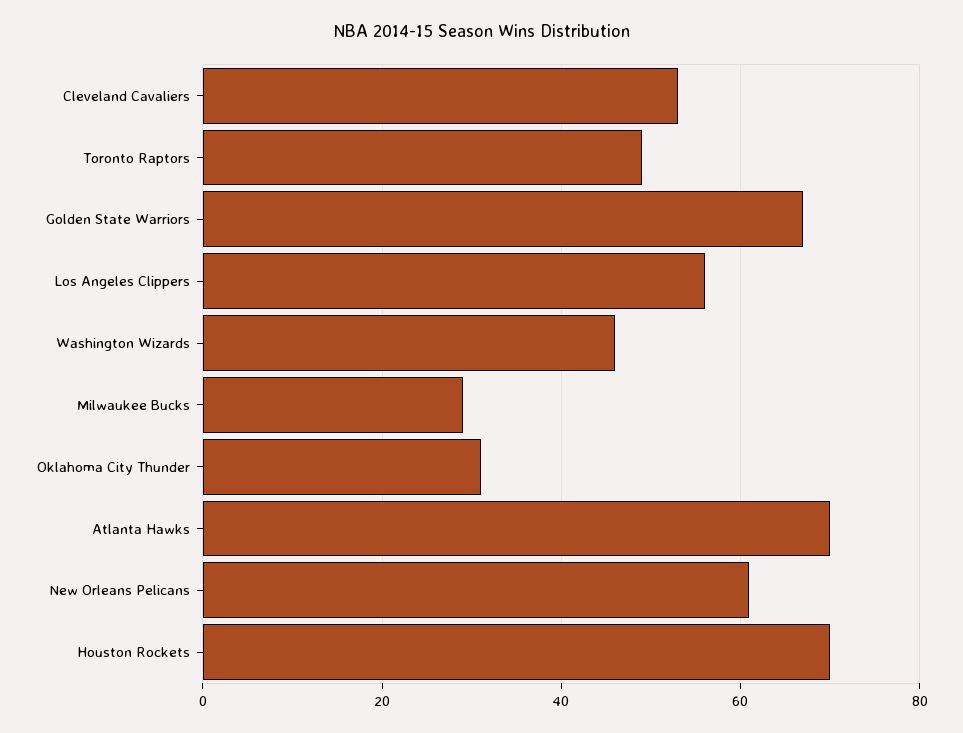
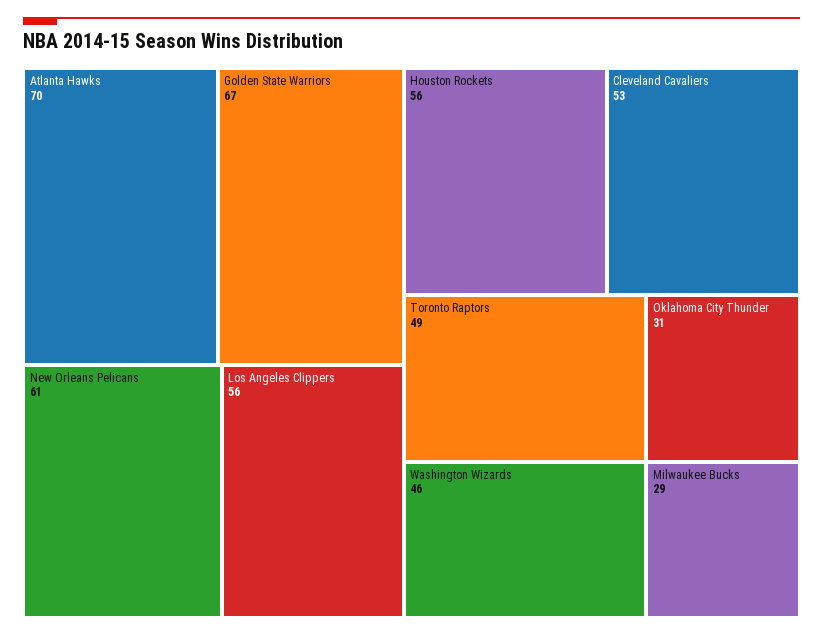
Houston Rockets: 70 -> 56

